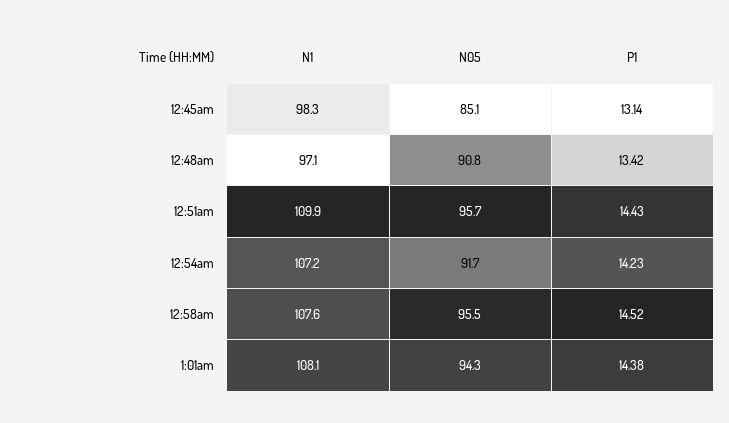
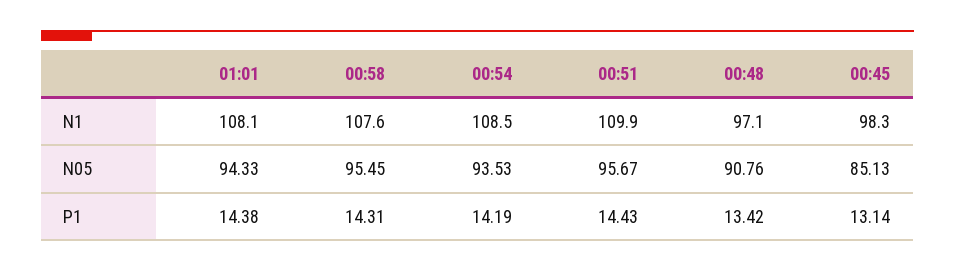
N1, 12:54am: 107.2 -> 108.5
N05, 12:54am: 91.7 -> 93.53
P1, 12:54am: 14.23 -> 14.19
P1, 12:58am: 14.52 -> 14.31

